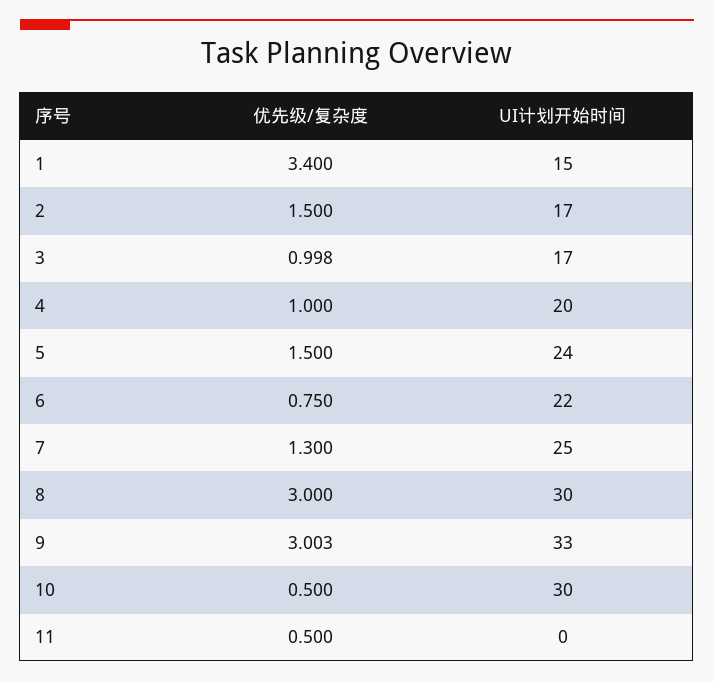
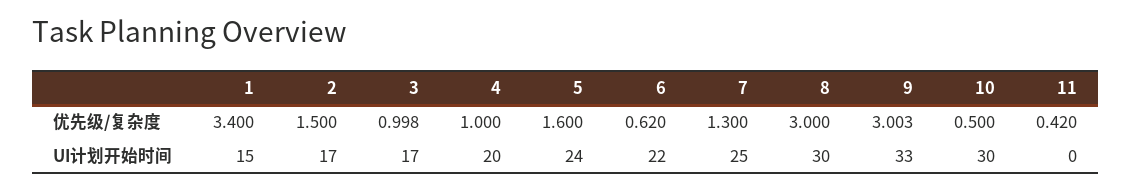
优先级/复杂度, 5: 1.5 -> 1.6
优先级/复杂度, 6: 0.75 -> 0.62
优先级/复杂度, 11: 0.5 -> 0.42

